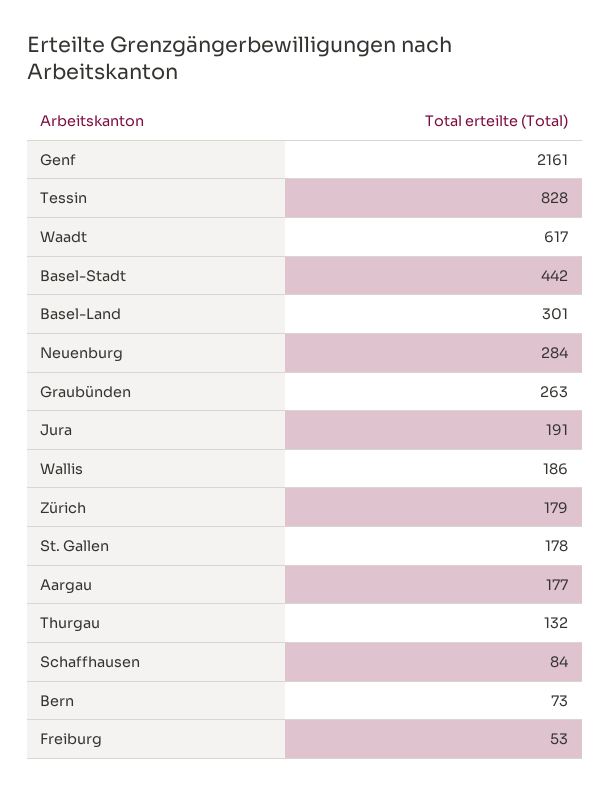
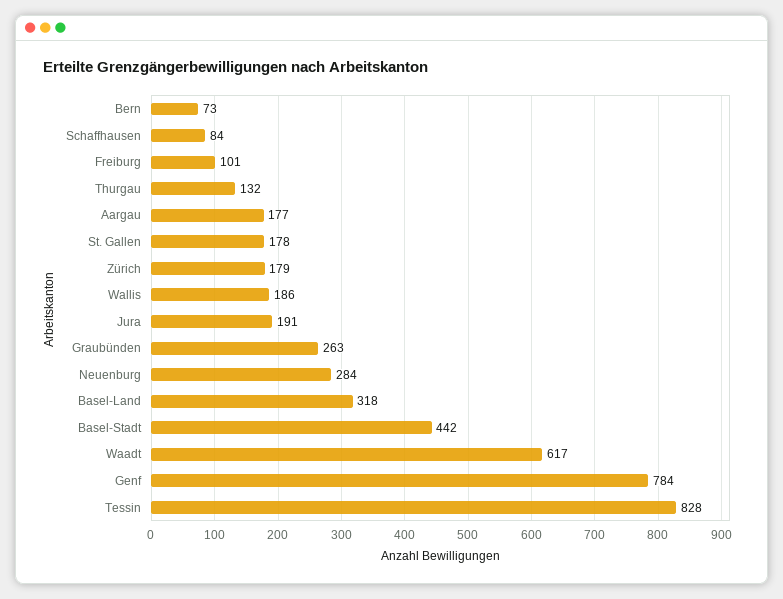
Genf: 2161 -> 784
Basel-Land: 301 -> 318
Freiburg: 53 -> 101

